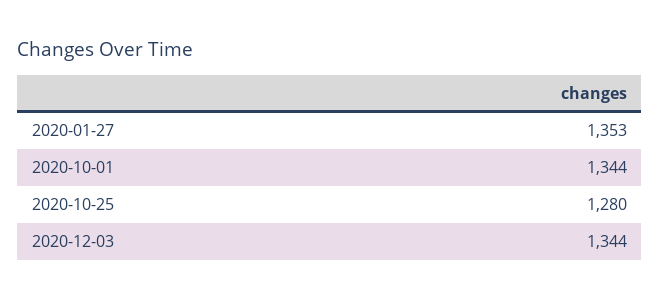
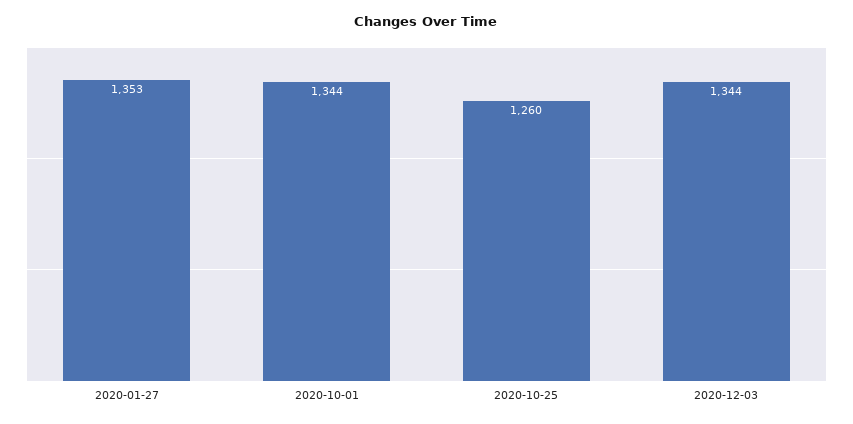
2020-10-25: 1280 -> 1260

